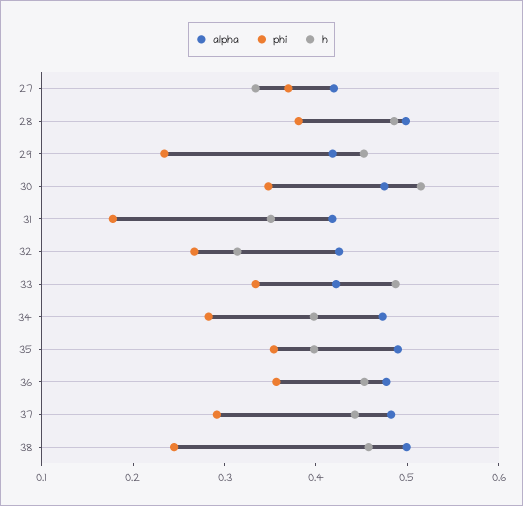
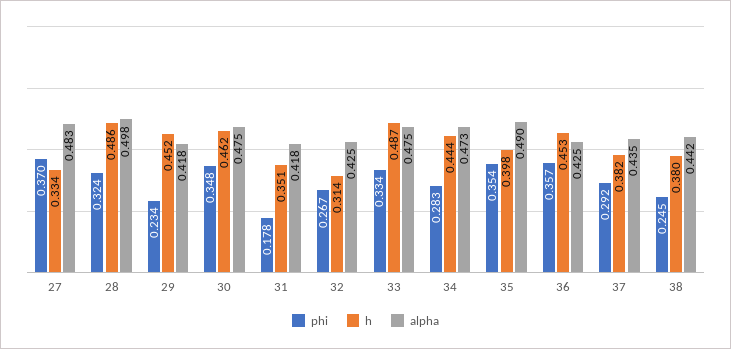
alpha, 27: 0.42 -> 0.483
phi, 28: 0.38 -> 0.324
h, 30: 0.52 -> 0.462
alpha, 33: 0.42 -> 0.475
h, 34: 0.4 -> 0.444
alpha, 36: 0.48 -> 0.425
alpha, 37: 0.48 -> 0.435
h, 37: 0.44 -> 0.382
alpha, 38: 0.5 -> 0.442
h, 38: 0.46 -> 0.38

